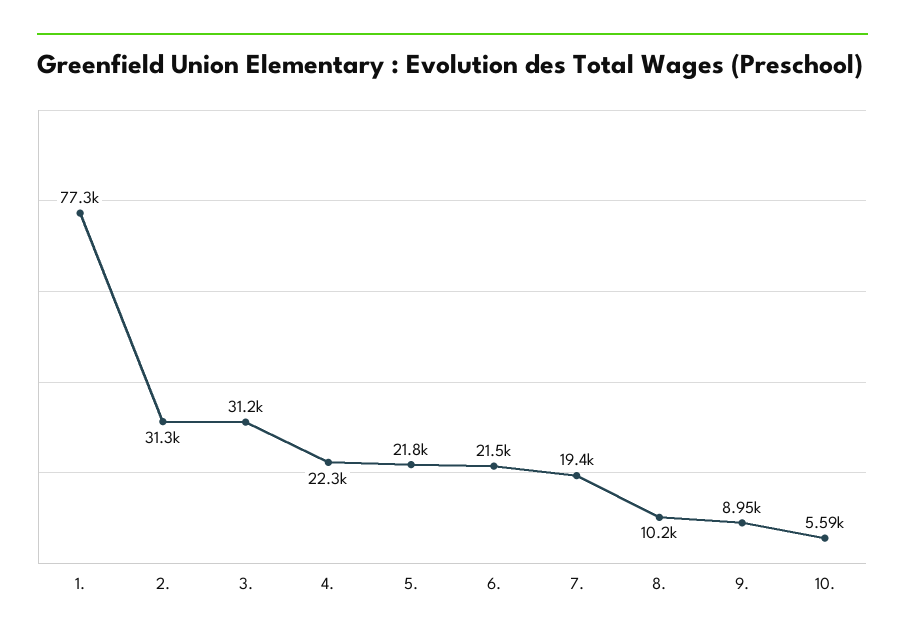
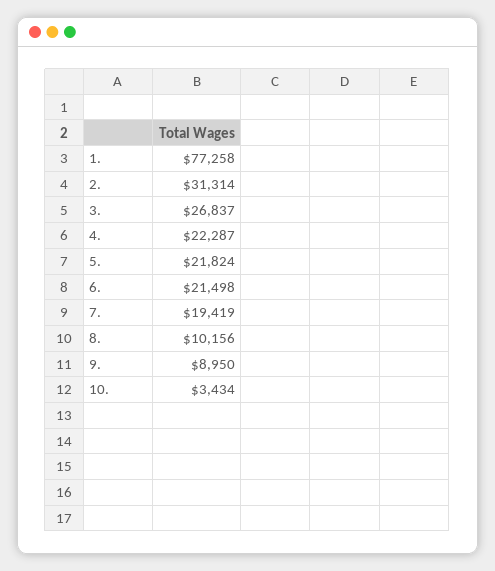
3.: 31200 -> 26837
10.: 5590 -> 3434

